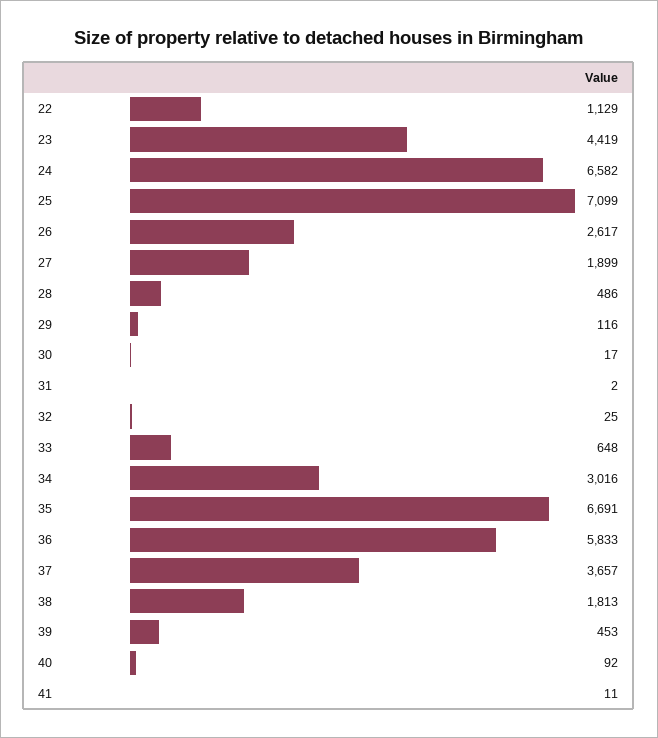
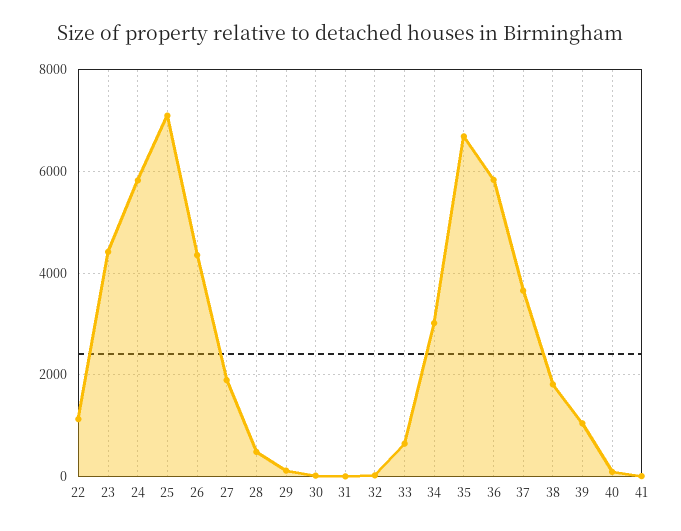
24: 6582 -> 5800
26: 2617 -> 4400
39: 453 -> 1000

